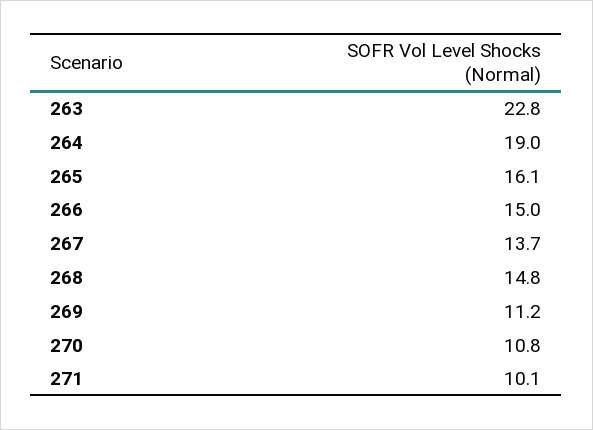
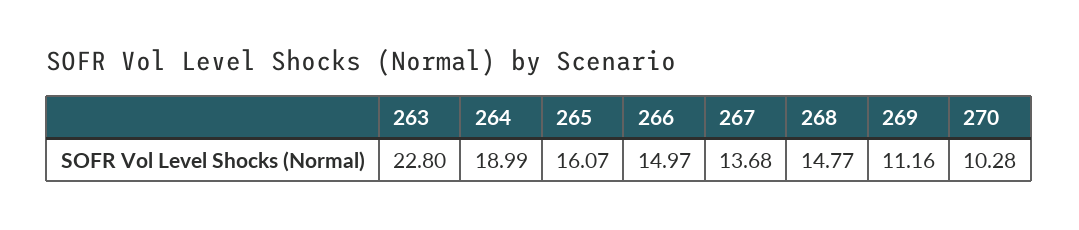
270: 10.8 -> 10.28
271: 10.1 -> none

